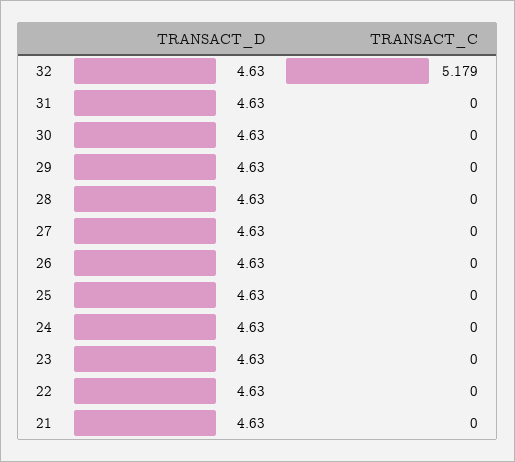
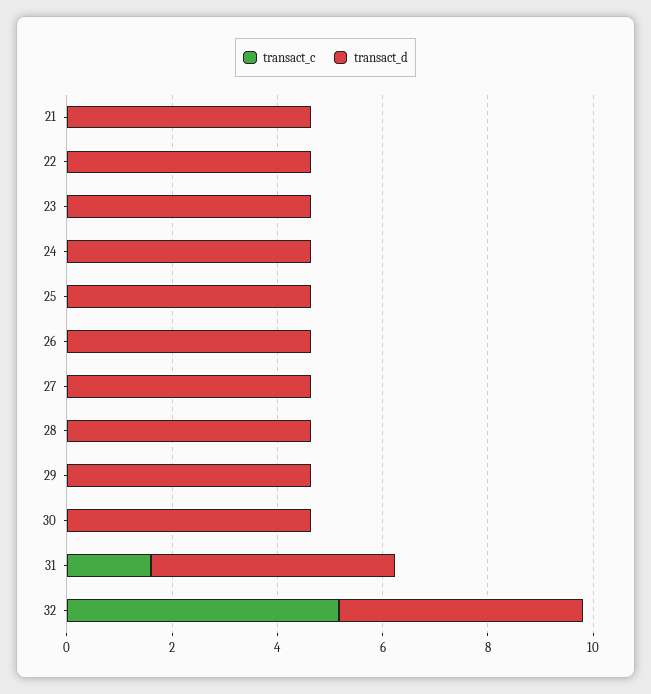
TRANSACT_C, 31: 0 -> 1.5

